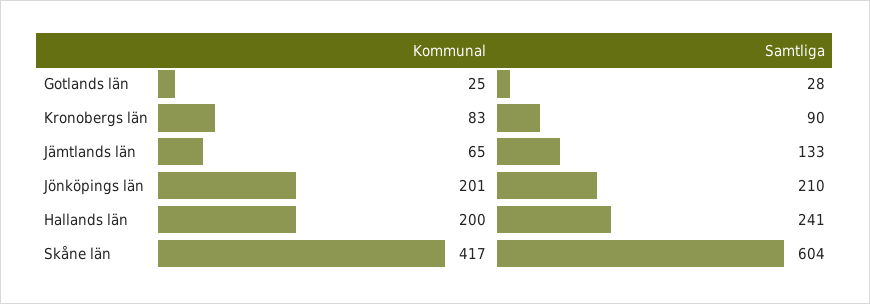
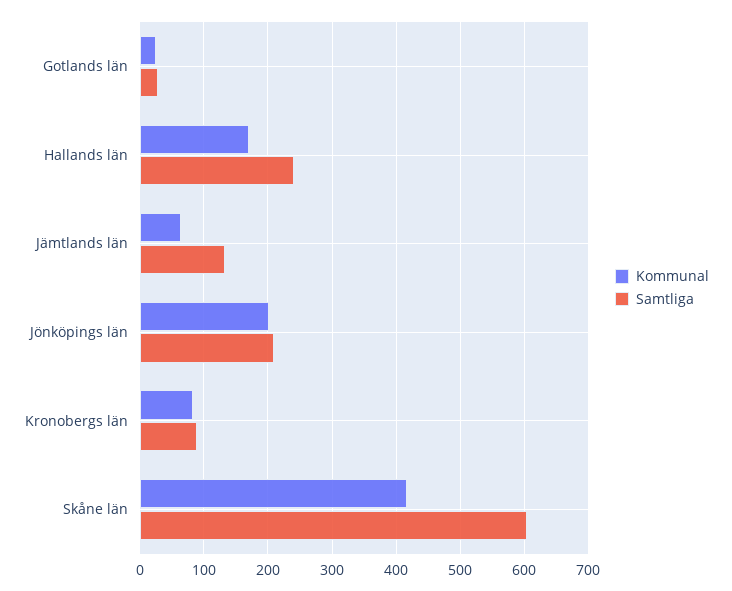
Kommunal, Hallands län: 200 -> 170

